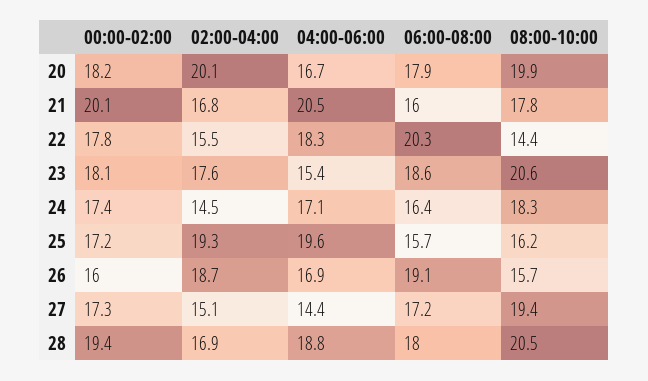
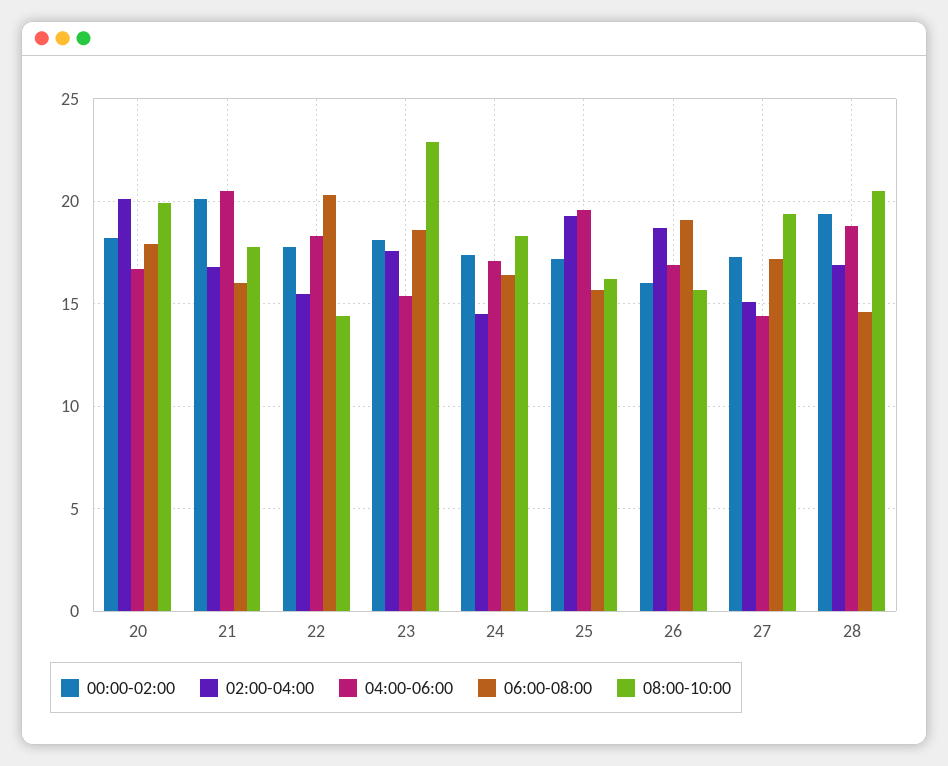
08:00-10:00, 23: 20.6 -> 23
06:00-08:00, 28: 18 -> 14.5

